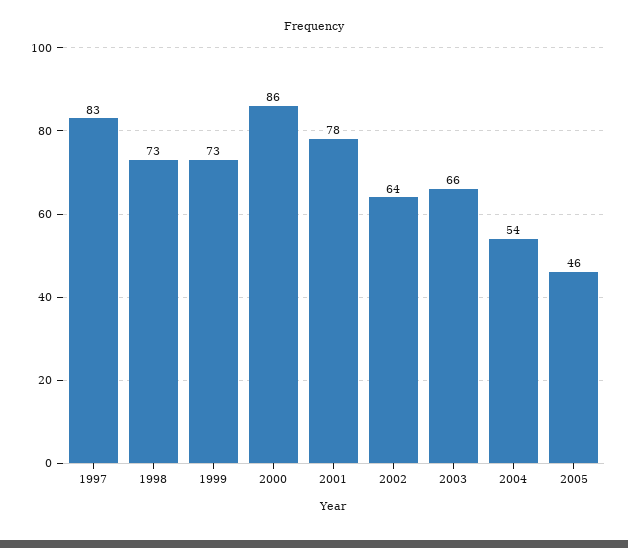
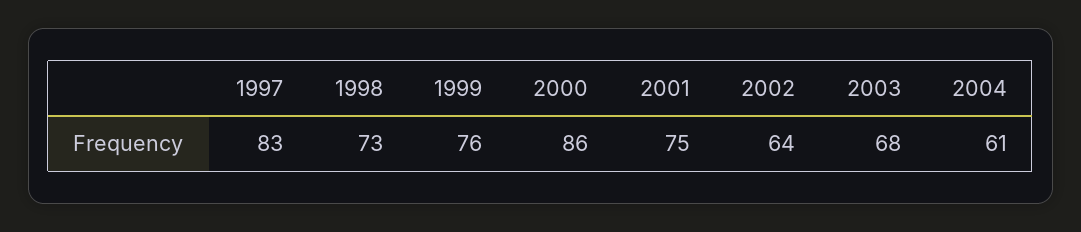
1999: 73 -> 76
2001: 78 -> 75
2003: 66 -> 68
2004: 54 -> 61
2005: 46 -> none

